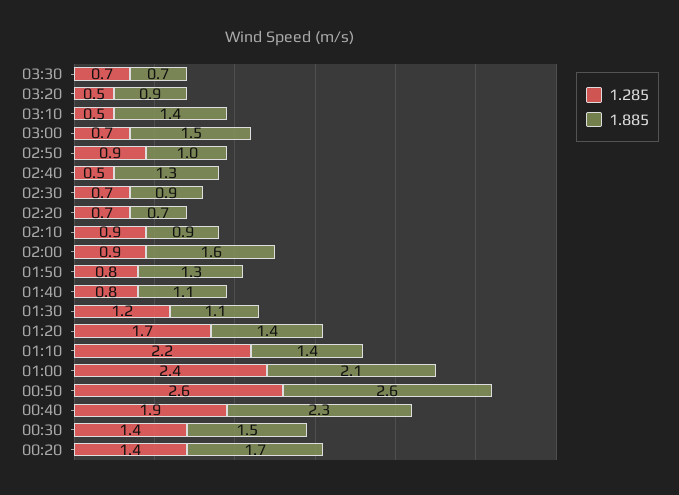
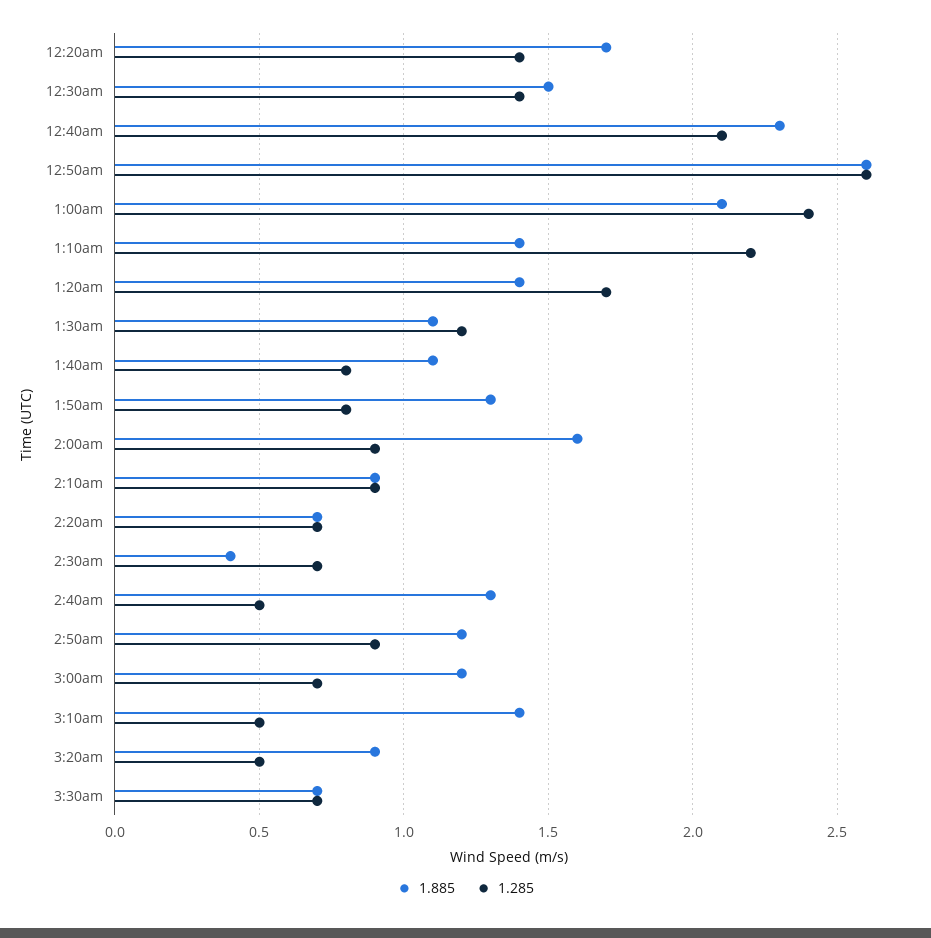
1.885, 03:00: 1.5 -> 1.2
1.885, 02:50: 1 -> 1.2
1.885, 02:30: 0.9 -> 0.4
1.285, 00:40: 1.9 -> 2.1

